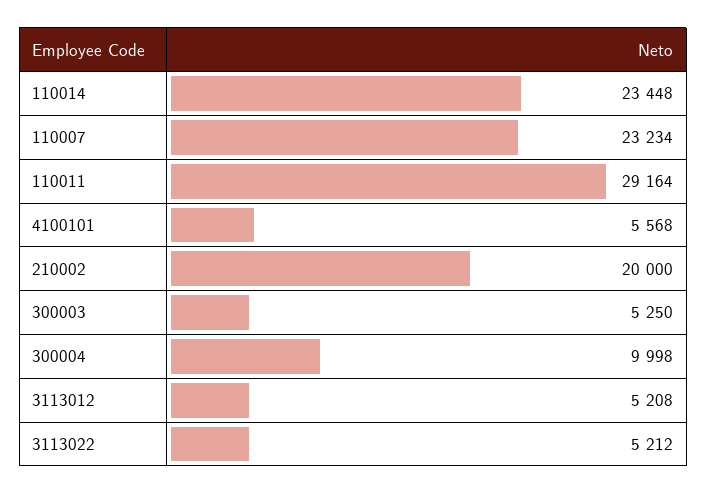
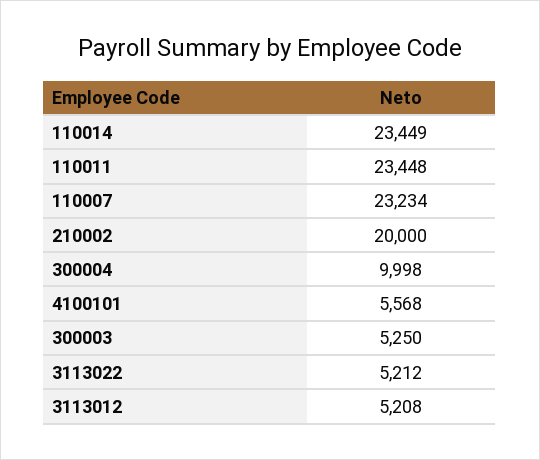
110014: 23448 -> 23449
110011: 29164 -> 23448

